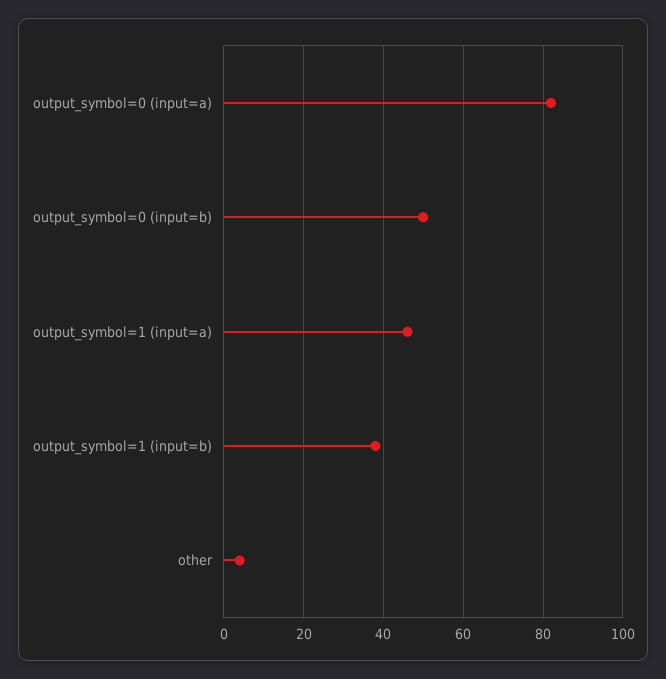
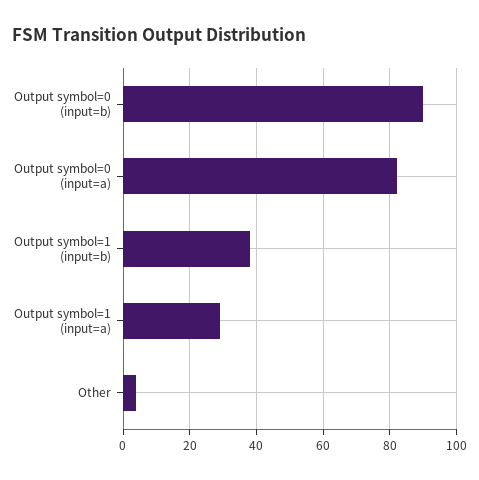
output_symbol=0 (input=b): 50 -> 90
output_symbol=1 (input=a): 45 -> 30

